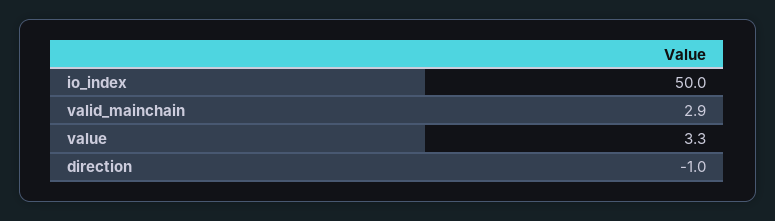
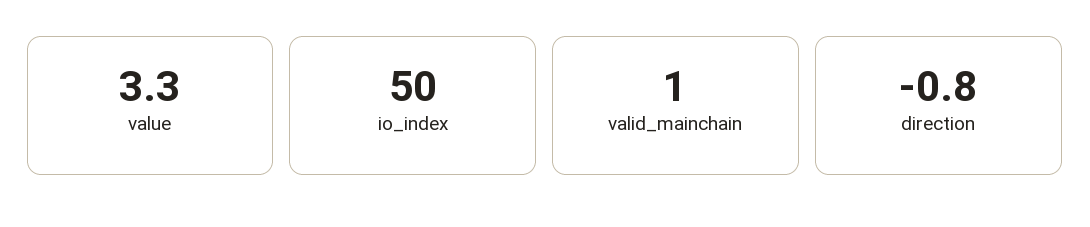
valid_mainchain: 2.9 -> 1
direction: -1 -> -0.8

